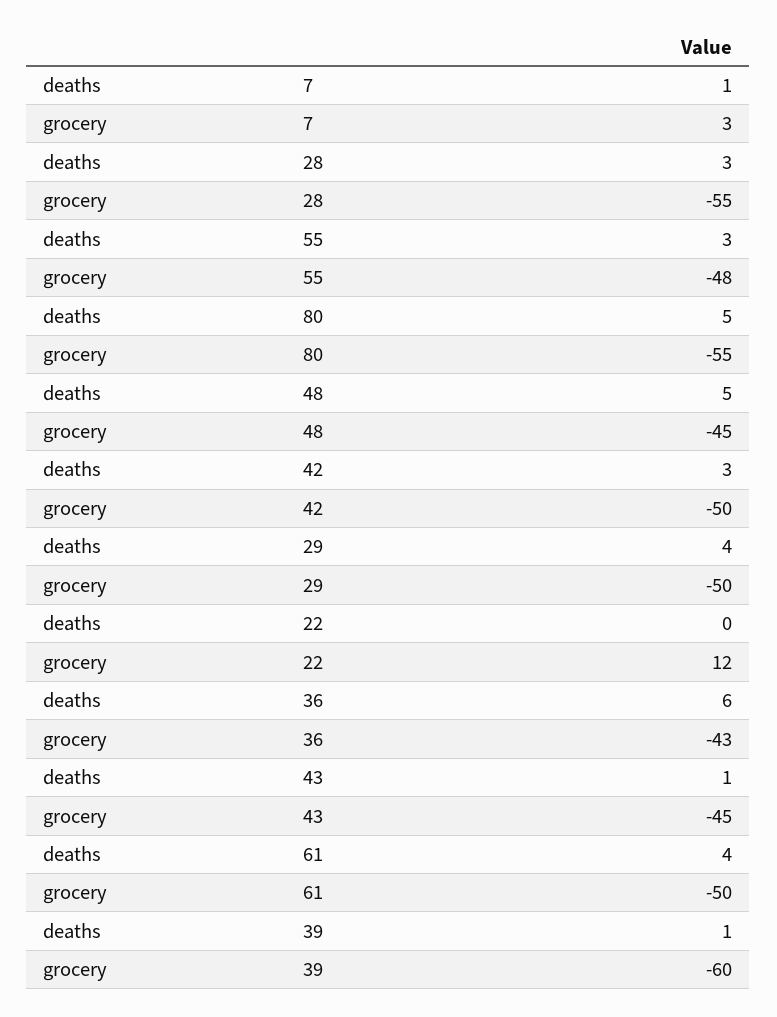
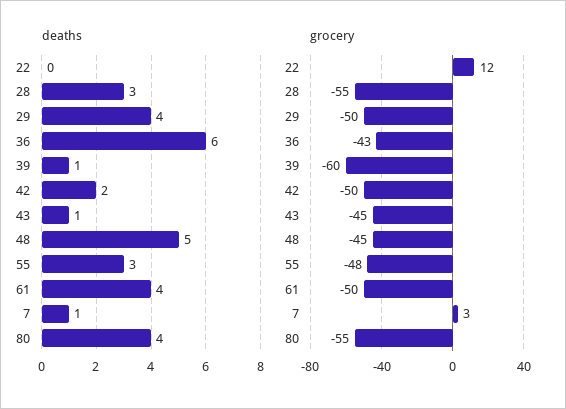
deaths, 80: 5 -> 4
deaths, 42: 3 -> 2

